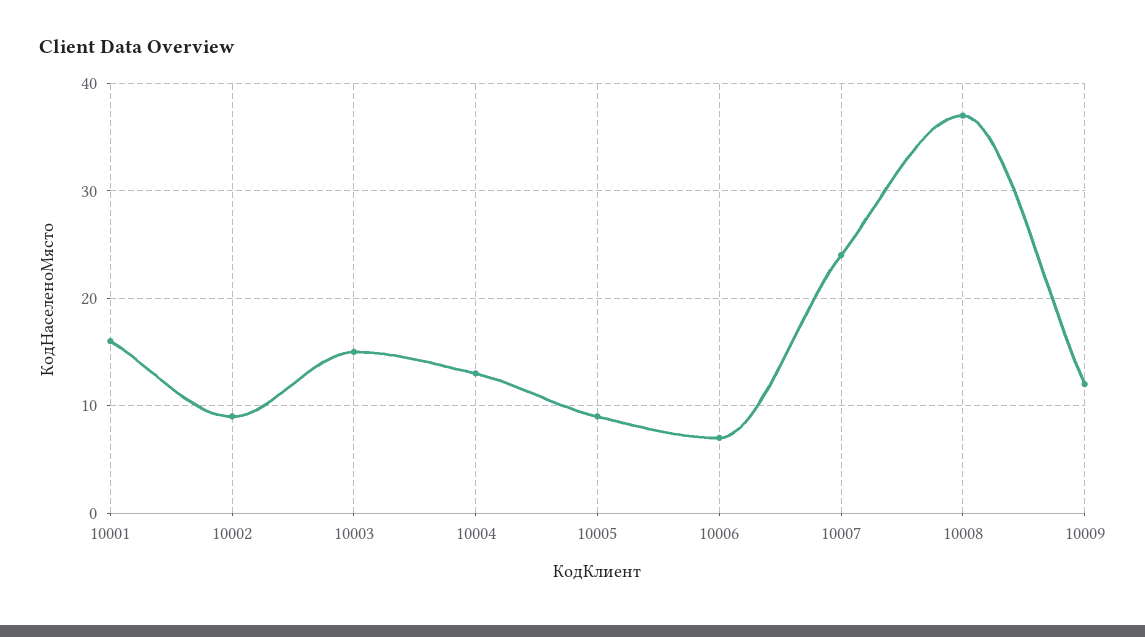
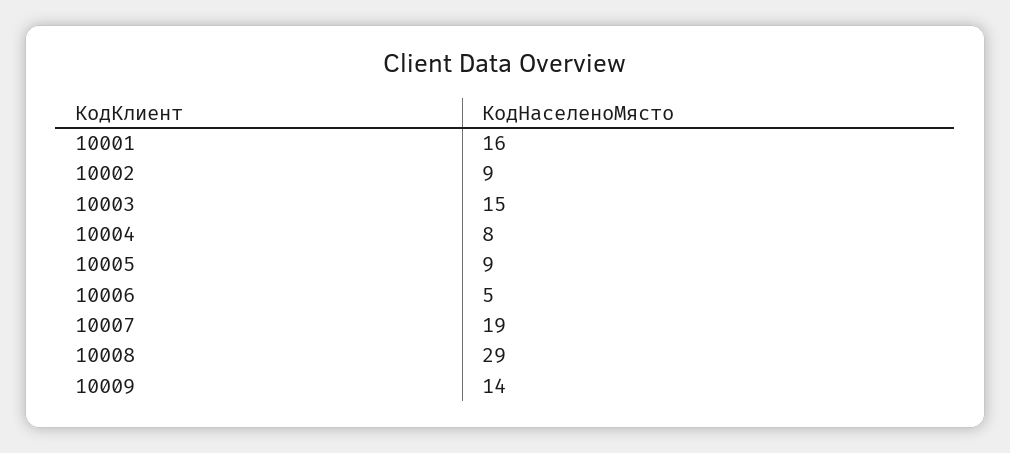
10004: 13 -> 8
10006: 7 -> 5
10007: 24 -> 19
10008: 37 -> 29
10009: 12 -> 14

